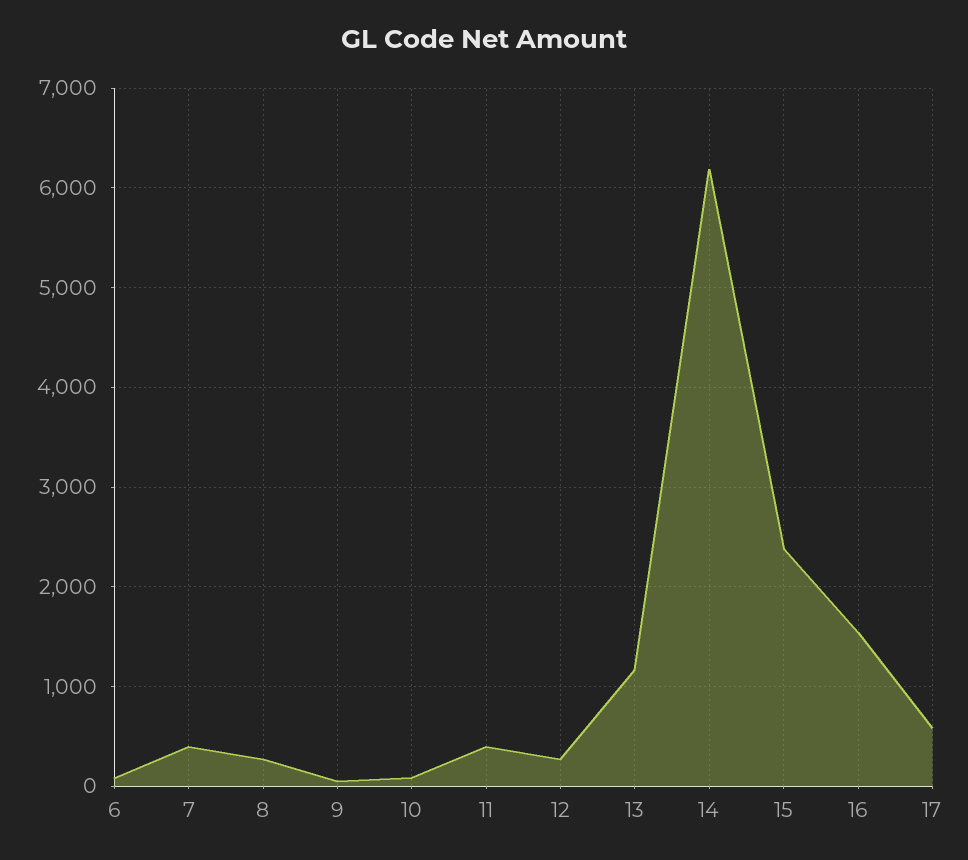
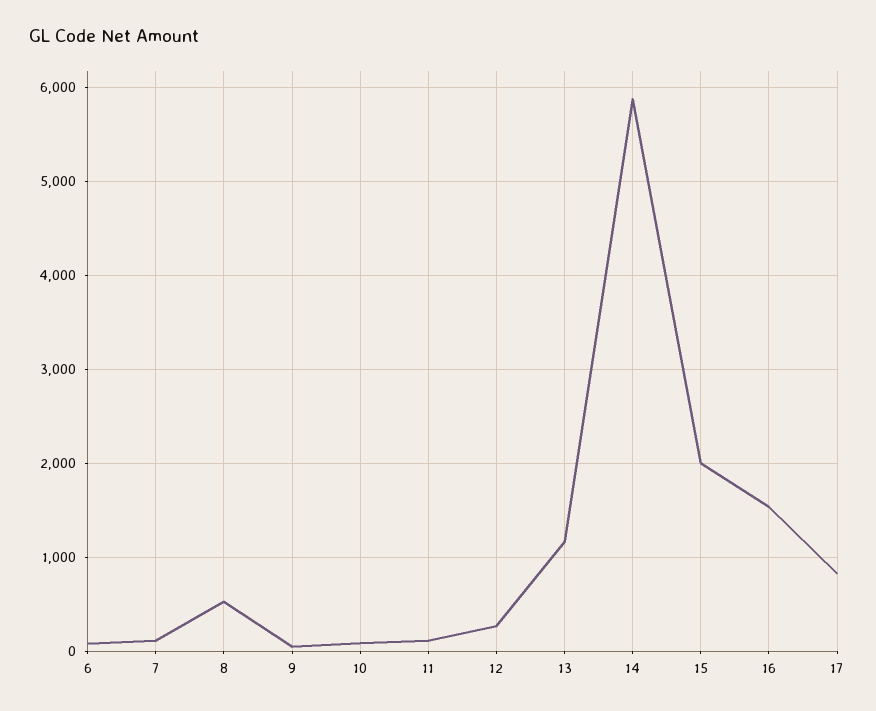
7: 400 -> 100
8: 300 -> 500
11: 400 -> 100
14: 6200 -> 5900
15: 2400 -> 2000
17: 600 -> 800

